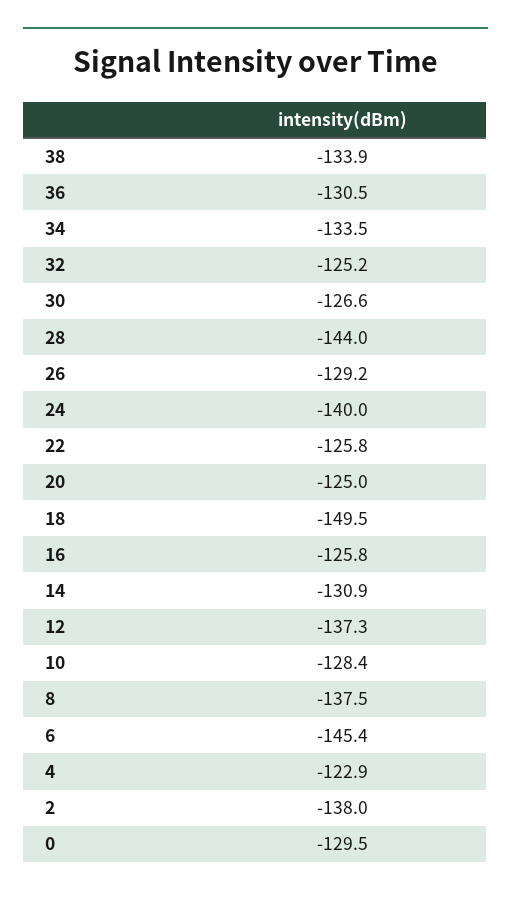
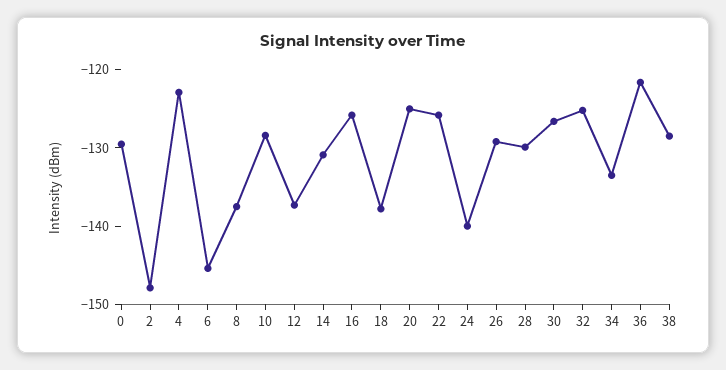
38: -133.9 -> -128
36: -130.5 -> -122
28: -144 -> -130
18: -149.5 -> -138
2: -138 -> -148

